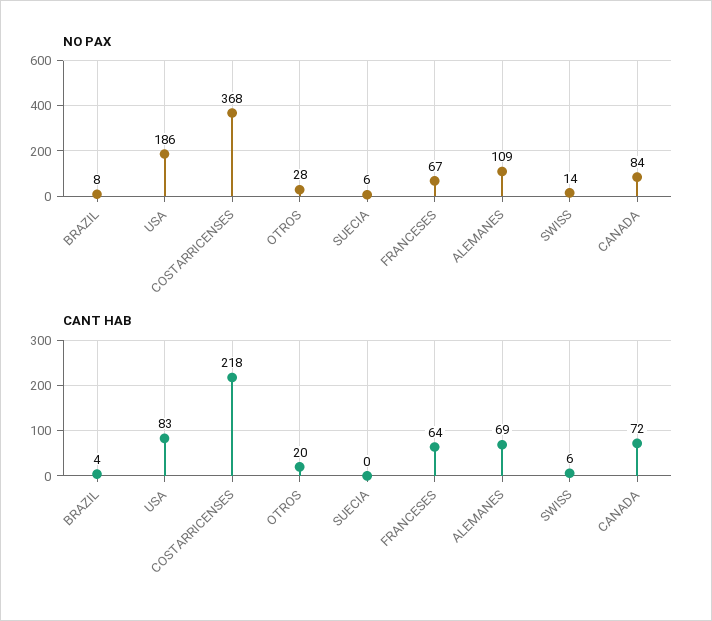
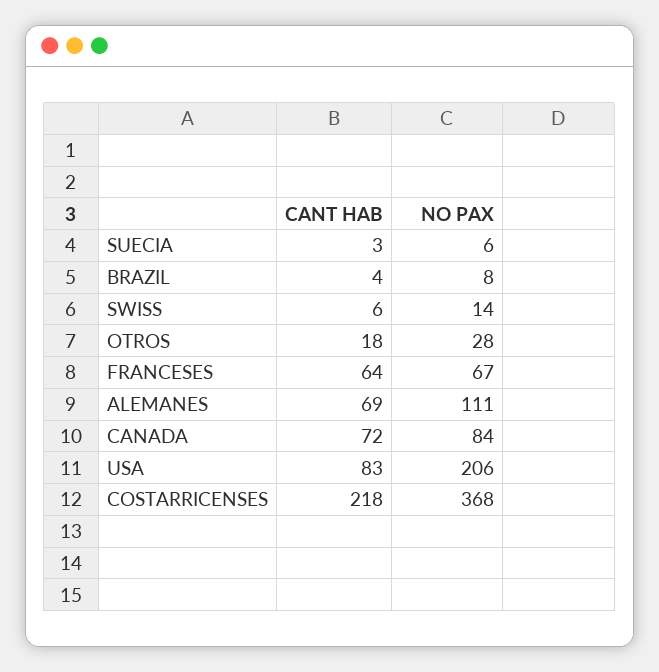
NO PAX, USA: 186 -> 206
NO PAX, ALEMANES: 109 -> 111
CANT HAB, OTROS: 20 -> 18
CANT HAB, SUECIA: 0 -> 3

